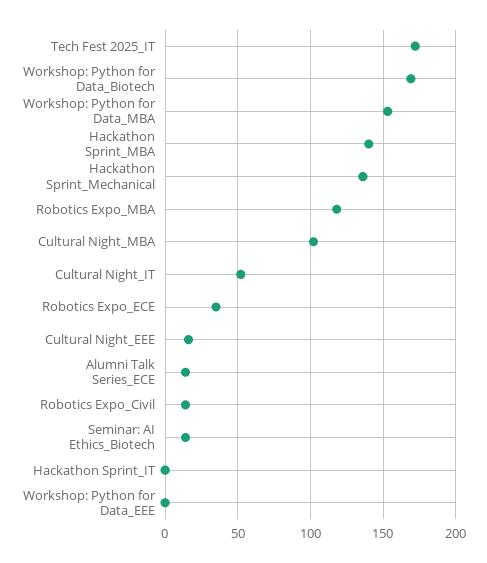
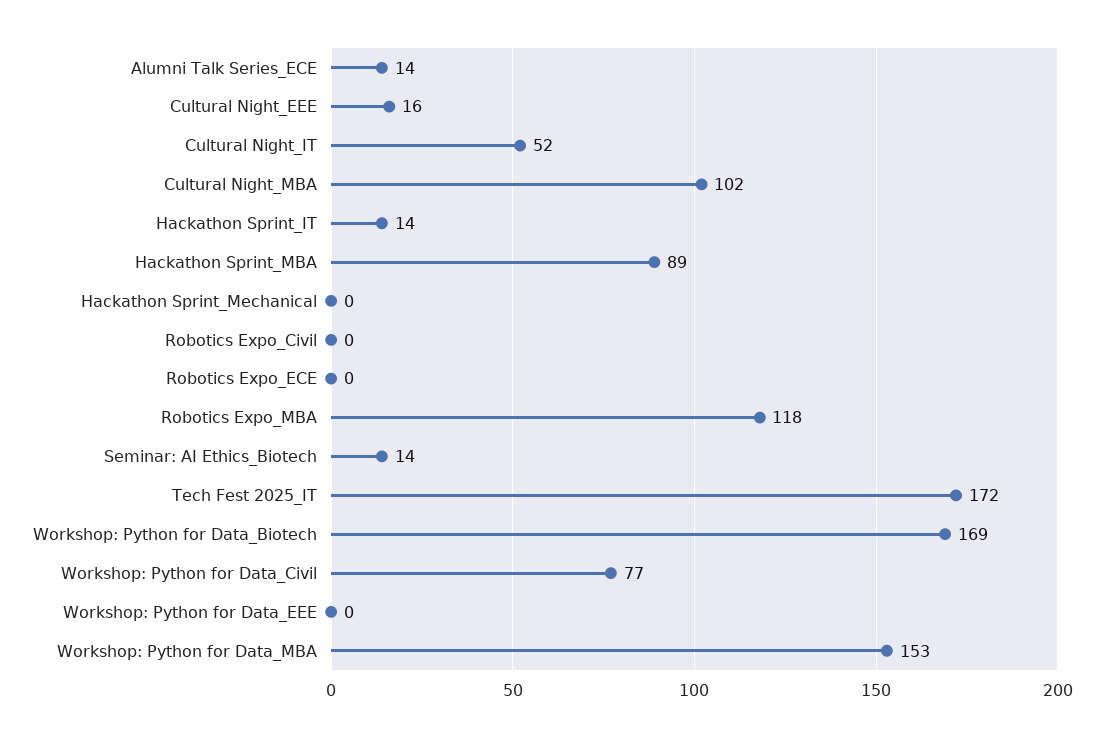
Hackathon Sprint_MBA: 140 -> 89
Hackathon Sprint_Mechanical: 135 -> 0
Robotics Expo_ECE: 35 -> 0
Robotics Expo_Civil: 15 -> 0
Hackathon Sprint_IT: 0 -> 14
Workshop: Python for Data_Civil: none -> 77

